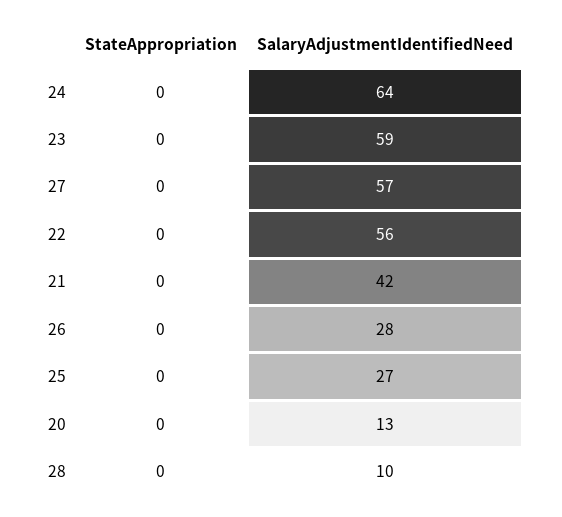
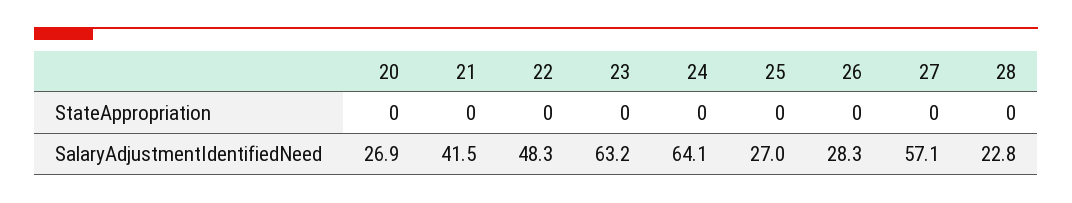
SalaryAdjustmentIdentifiedNeed, 23: 59 -> 63.2
SalaryAdjustmentIdentifiedNeed, 22: 56 -> 48.3
SalaryAdjustmentIdentifiedNeed, 20: 13 -> 26.9
SalaryAdjustmentIdentifiedNeed, 28: 10 -> 22.8

